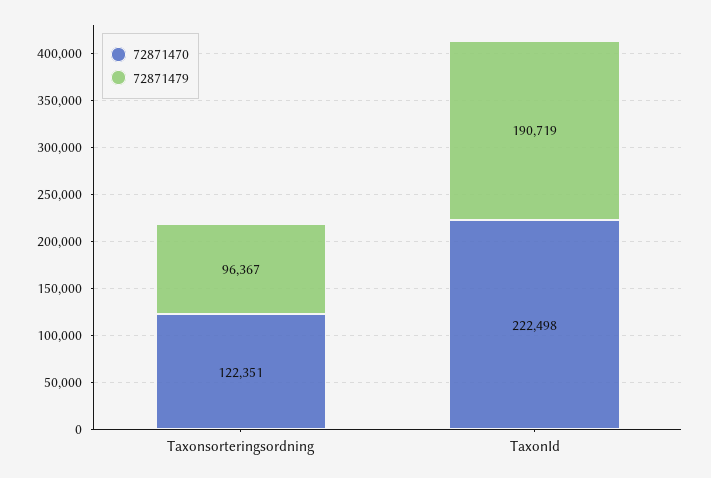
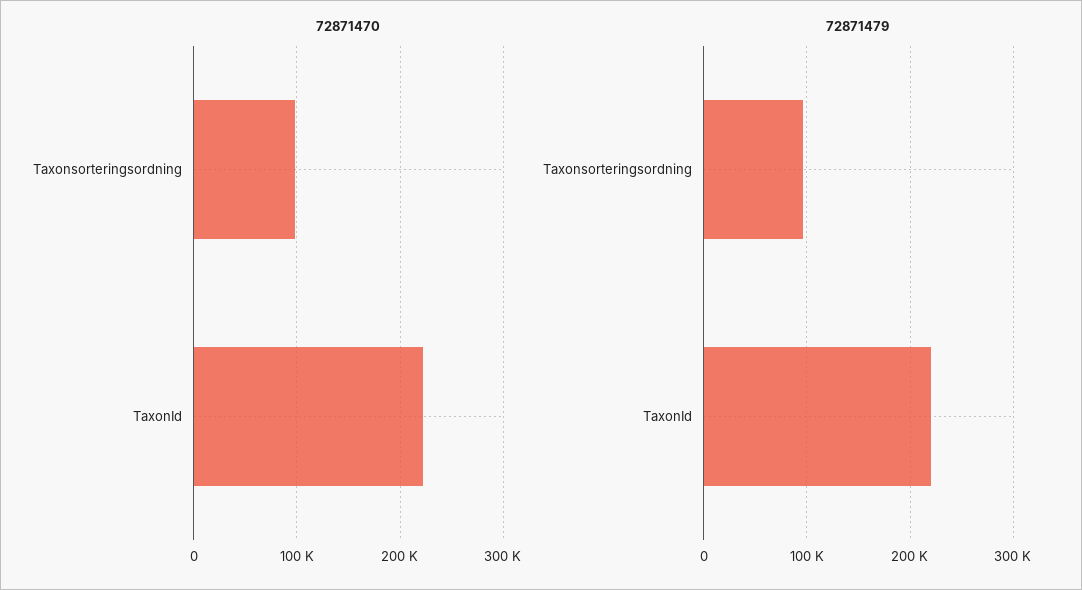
72871470, Taxonsorteringsordning: 122351 -> 100000
72871479, TaxonId: 190719 -> 220000

